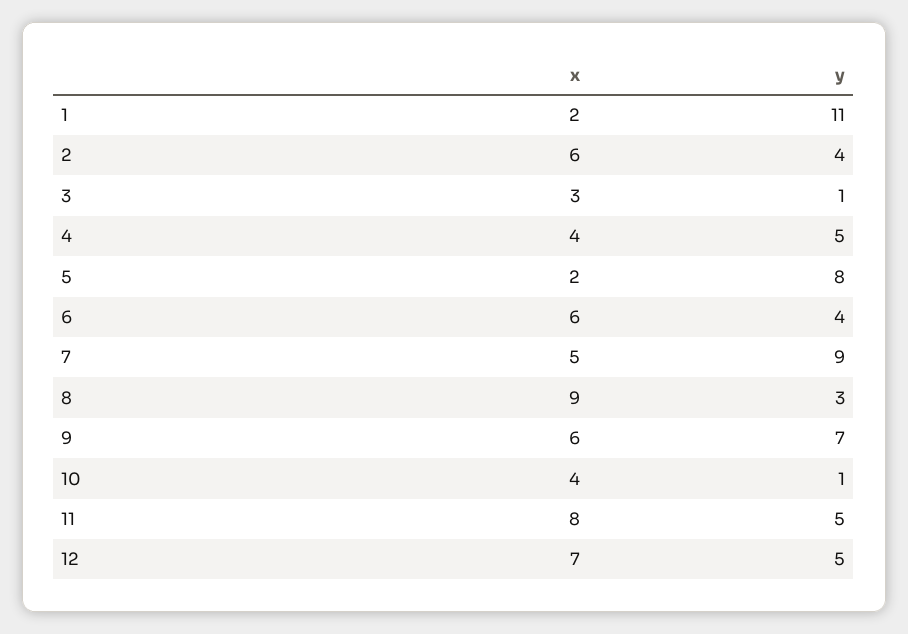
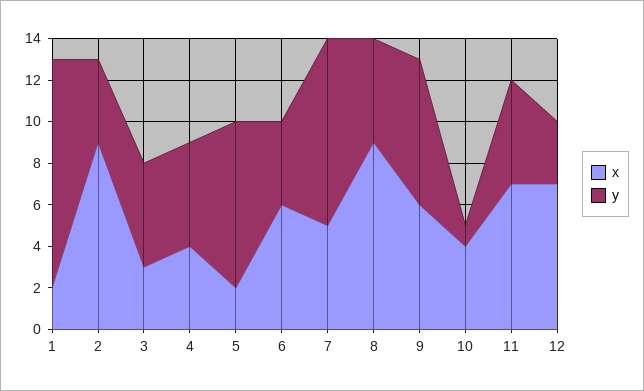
x, 2: 6 -> 9
y, 3: 1 -> 5
y, 8: 3 -> 5
x, 11: 8 -> 7
y, 12: 5 -> 3

